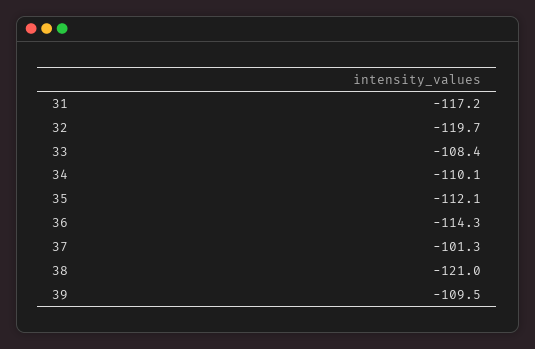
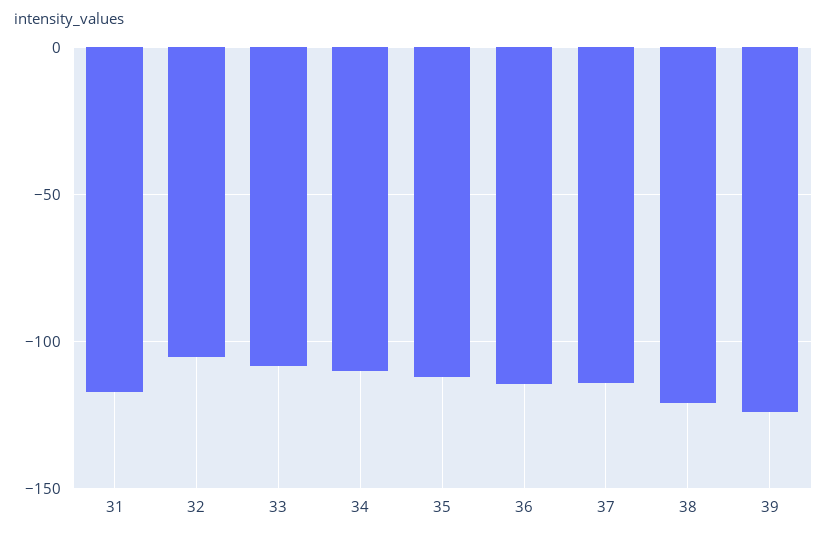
32: -119.7 -> -105
37: -101.3 -> -115
39: -109.5 -> -125

